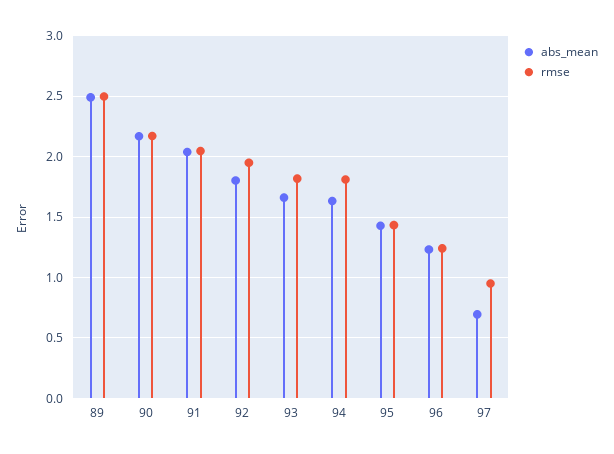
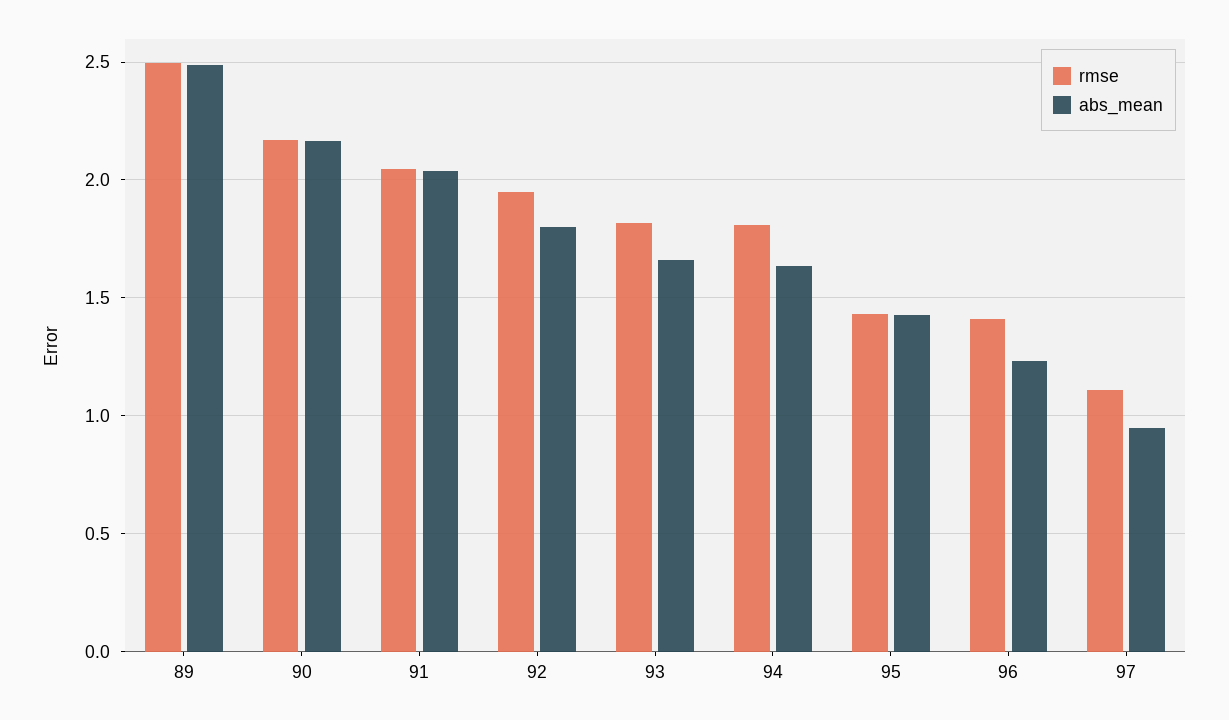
rmse, 96: 1.25 -> 1.4
abs_mean, 97: 0.7 -> 0.95
rmse, 97: 0.95 -> 1.1

